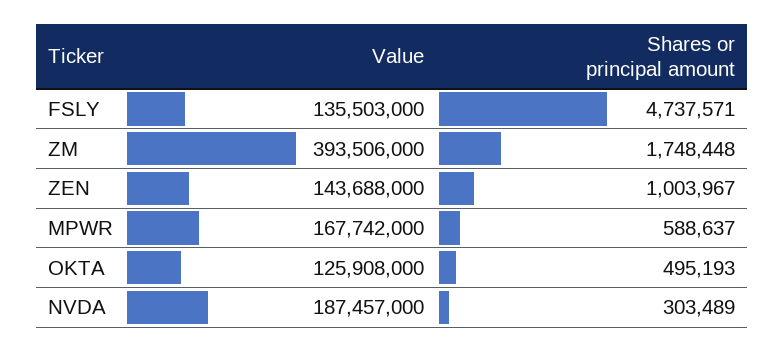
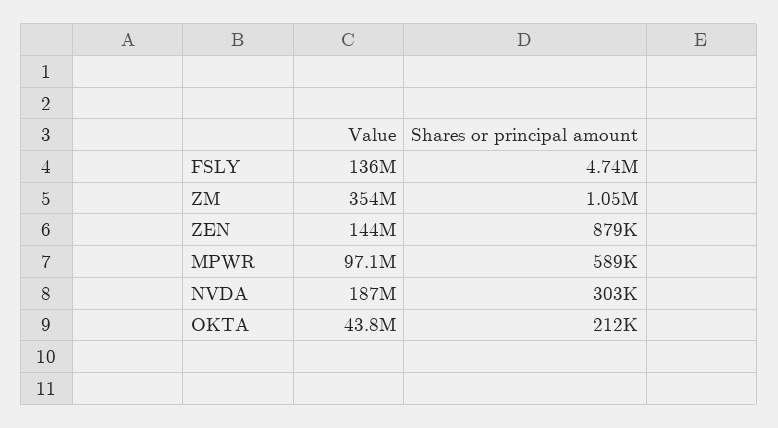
Value, ZM: 393506000 -> 354000000
Shares or principal amount, ZM: 1748448 -> 1050000
Shares or principal amount, ZEN: 1003967 -> 879000
Value, MPWR: 167742000 -> 97100000
Value, OKTA: 125908000 -> 43800000
Shares or principal amount, OKTA: 495193 -> 212000

